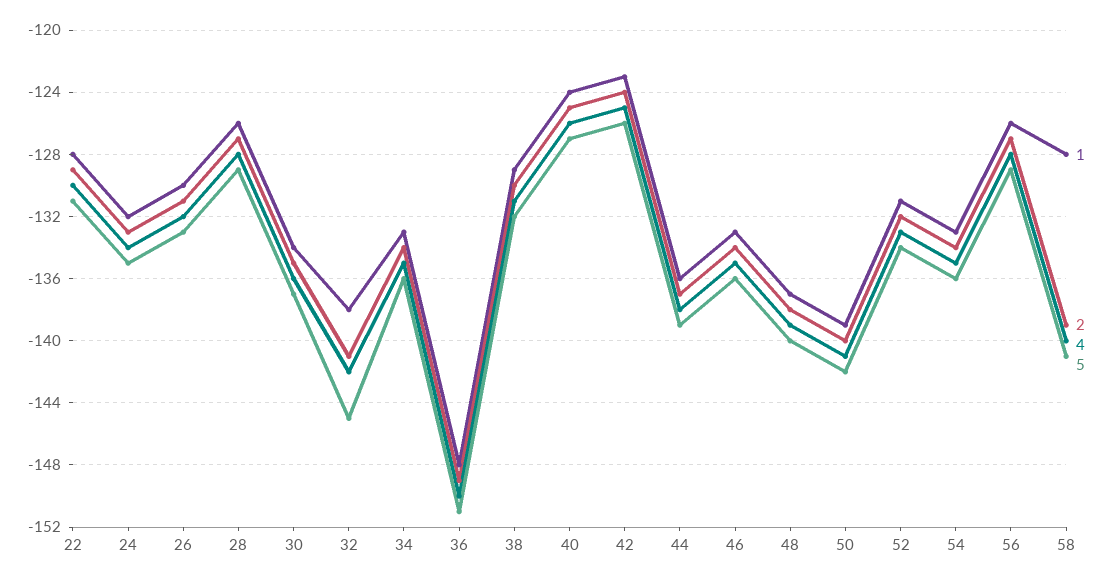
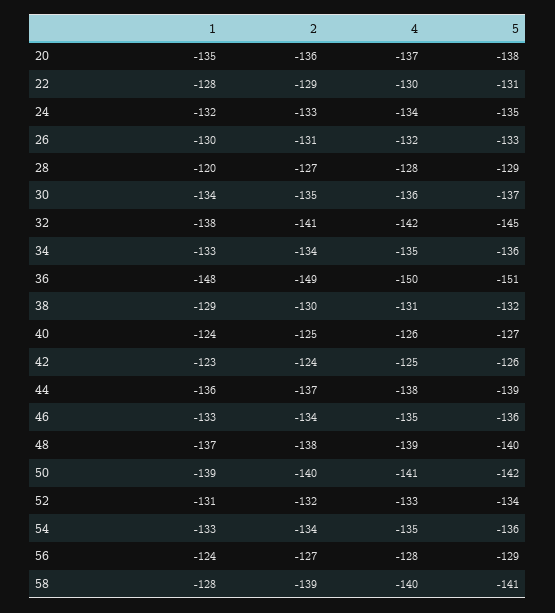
1, 28: -126 -> -120
1, 56: -126 -> -124
1, 20: none -> -135
2, 20: none -> -136
4, 20: none -> -137
5, 20: none -> -138

